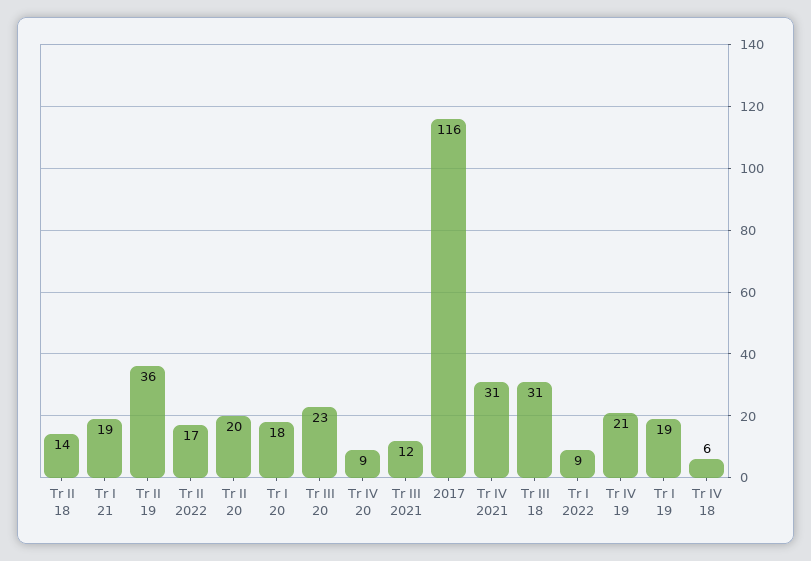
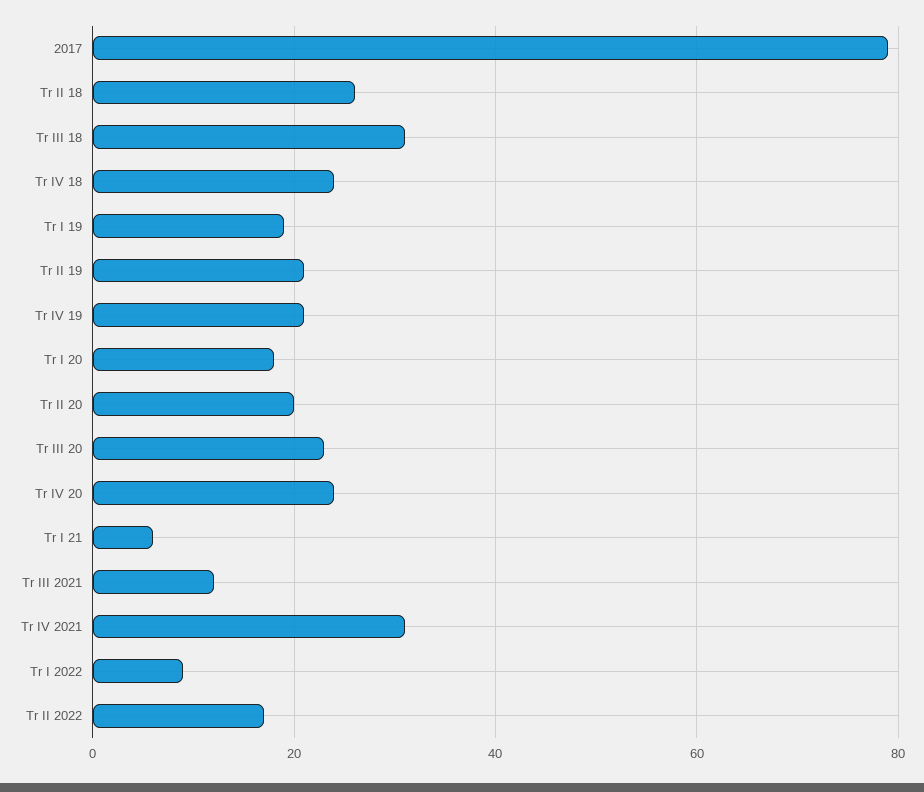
Tr II 18: 14 -> 25
Tr I 21: 19 -> 5
Tr II 19: 36 -> 20
Tr IV 20: 9 -> 25
2017: 116 -> 80
Tr IV 18: 6 -> 25

